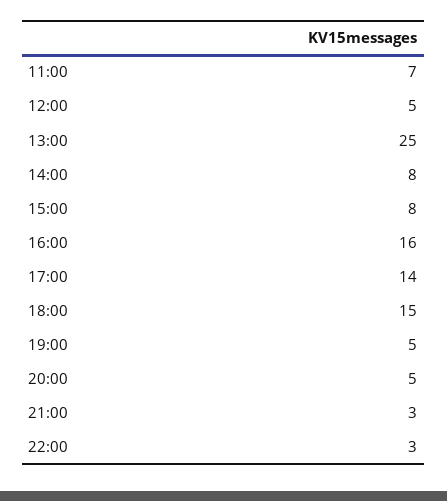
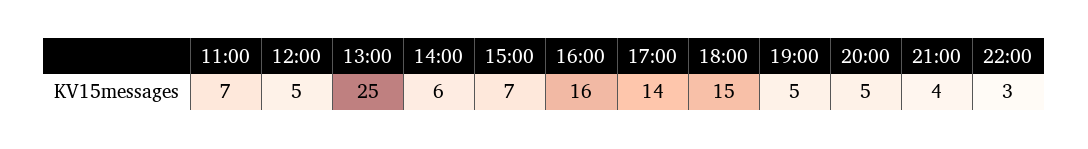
14:00: 8 -> 6
15:00: 8 -> 7
21:00: 3 -> 4

